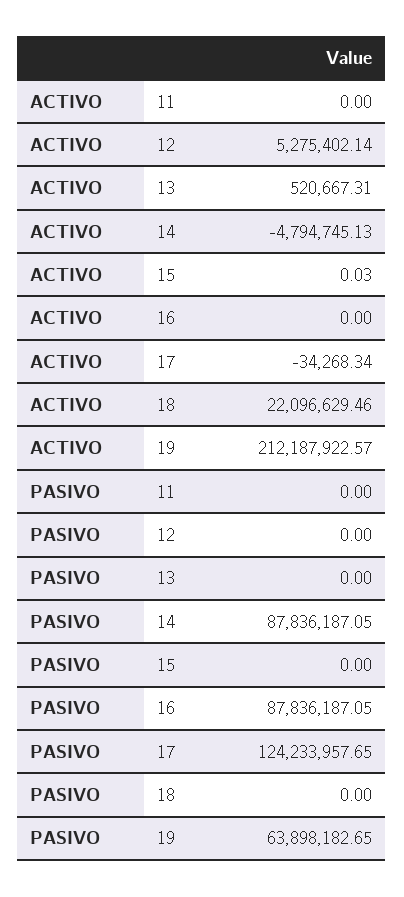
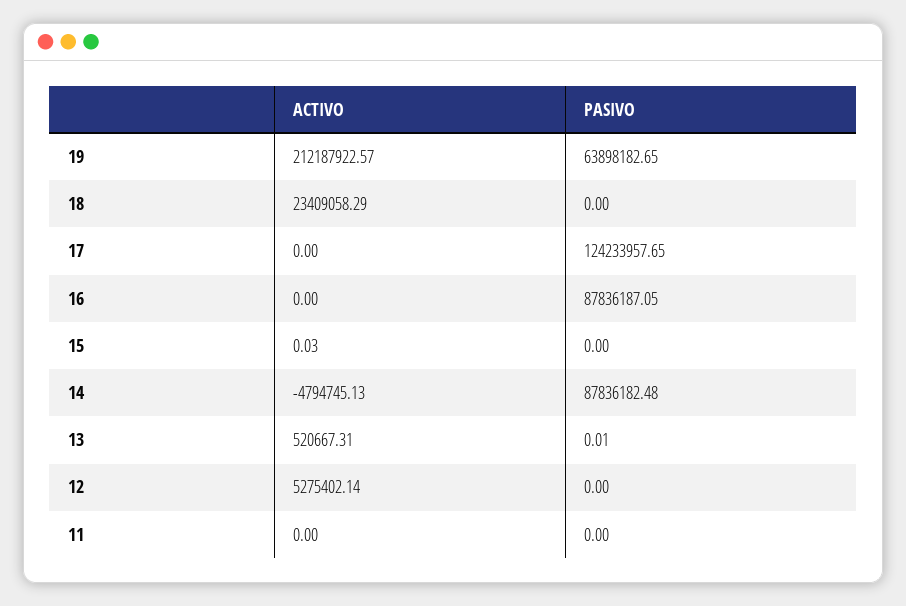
ACTIVO, 17: -34268.34 -> 0
ACTIVO, 18: 22096629.46 -> 23409058.29
PASIVO, 13: 0 -> 0.01
PASIVO, 14: 87836187.05 -> 87836182.48

